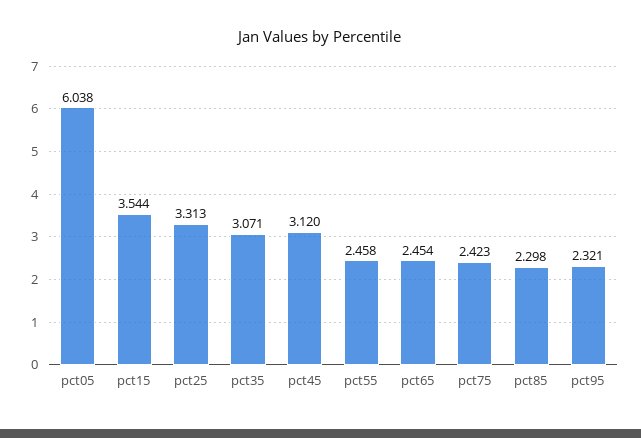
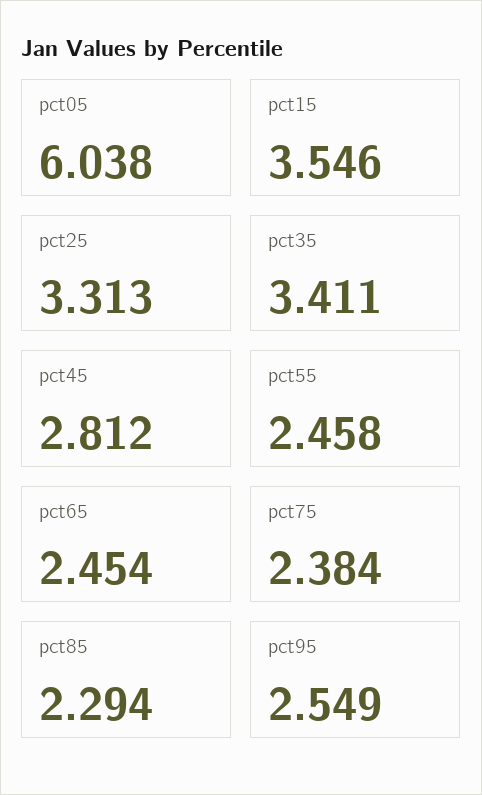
pct15: 3.544 -> 3.546
pct35: 3.071 -> 3.411
pct45: 3.12 -> 2.812
pct75: 2.423 -> 2.384
pct85: 2.298 -> 2.294
pct95: 2.321 -> 2.549

